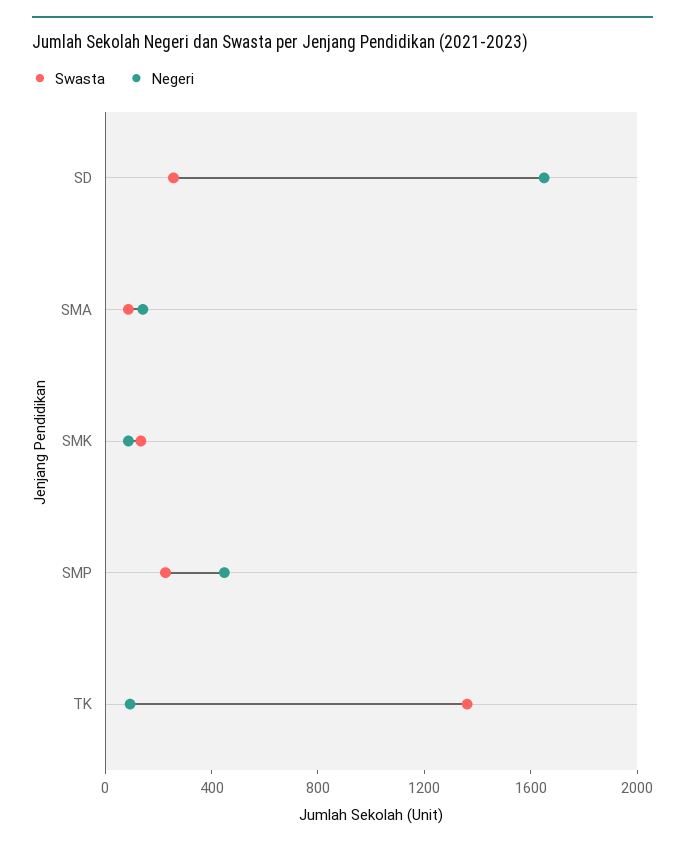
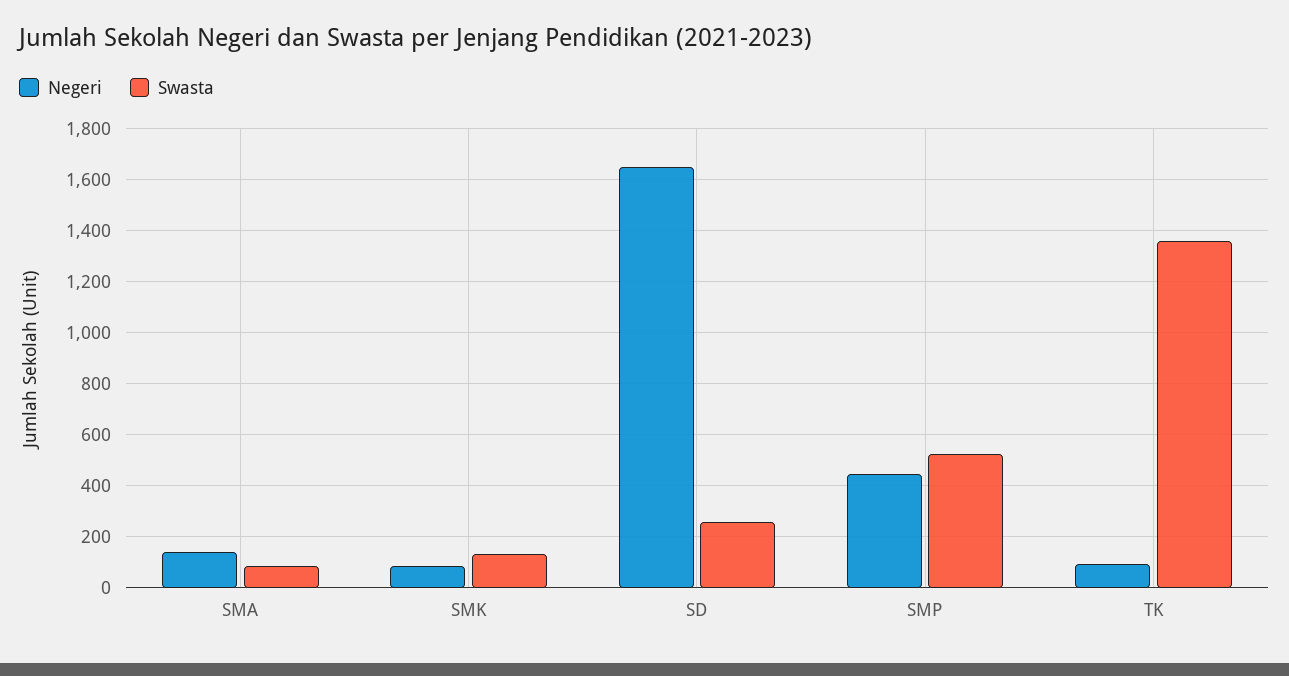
Swasta, SMP: 200 -> 525

